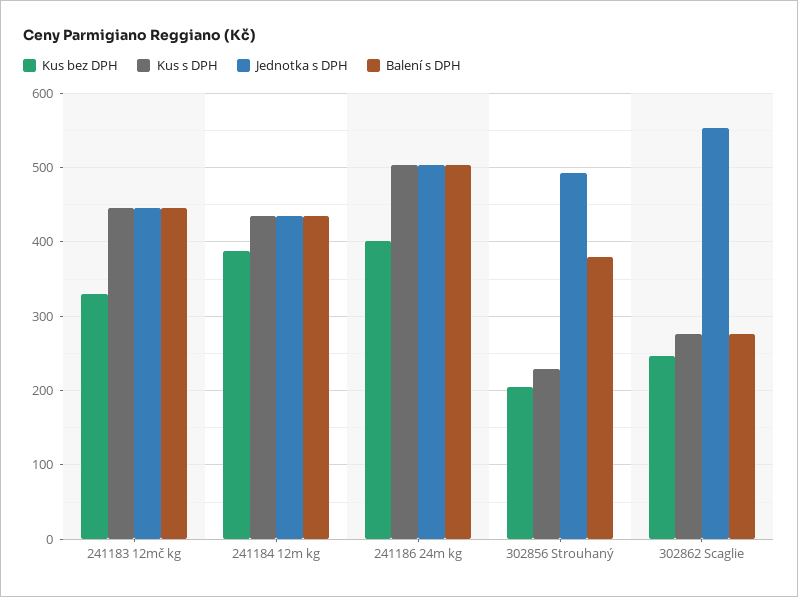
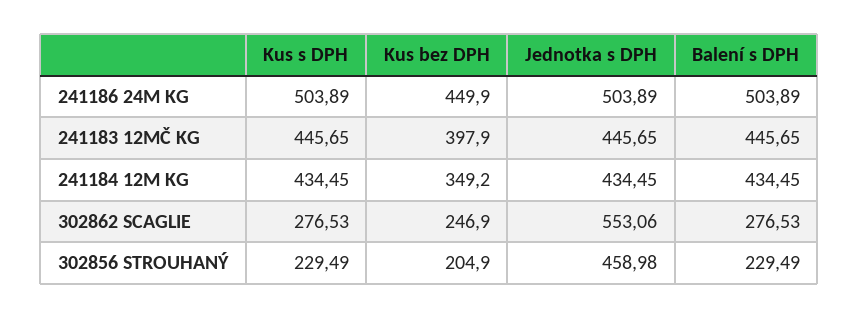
Kus bez DPH, 241183 12mč kg: 330 -> 397.9
Kus bez DPH, 241184 12m kg: 390 -> 349.2
Kus bez DPH, 241186 24m kg: 400 -> 449.9
Jednotka s DPH, 302856 Strouhaný: 490 -> 458.98
Balení s DPH, 302856 Strouhaný: 380 -> 229.49

